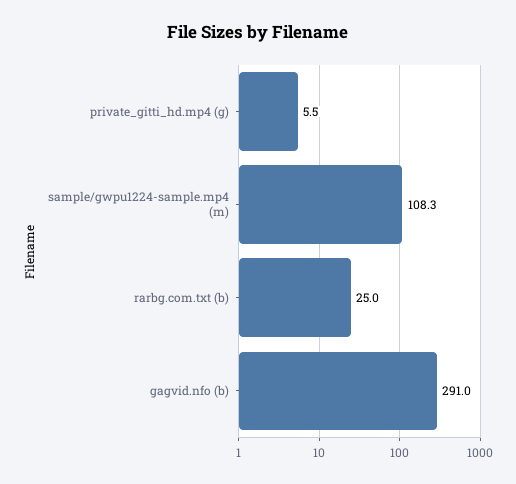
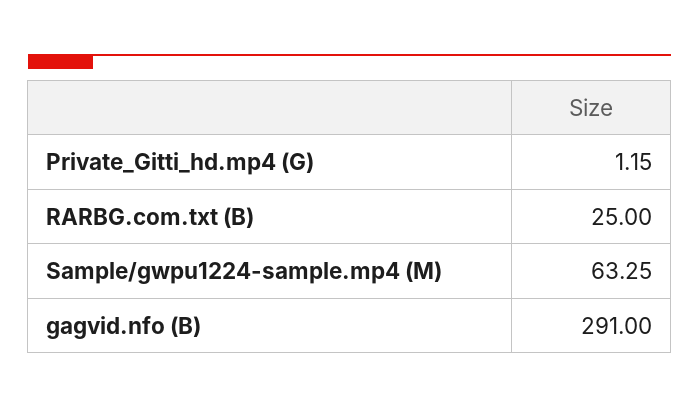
private_gitti_hd.mp4 (g): 5.5 -> 1.15
sample/gwpu1224-sample.mp4 (m): 108.3 -> 63.25

